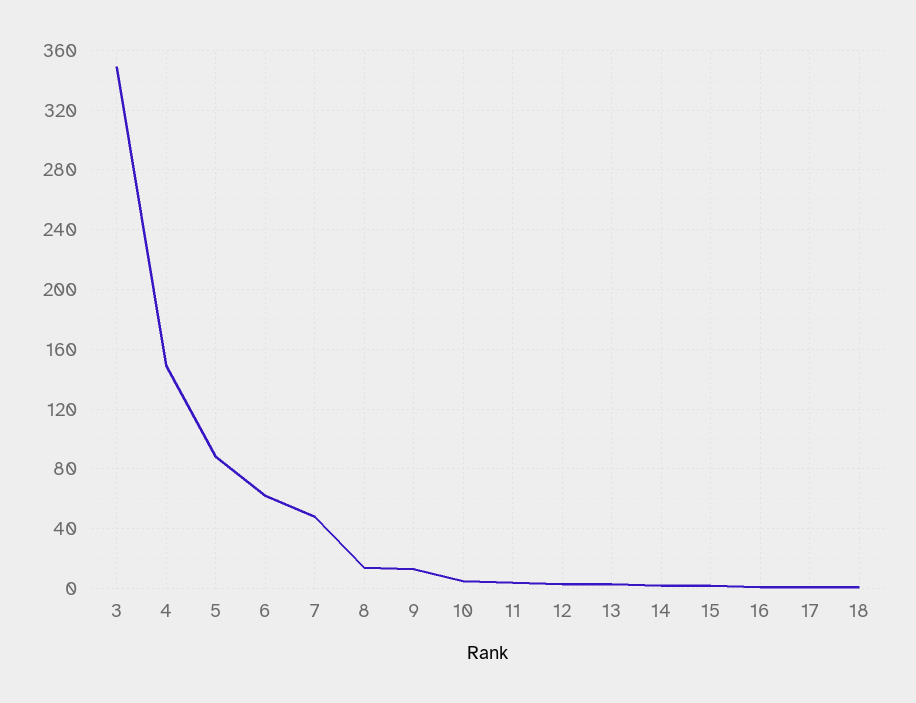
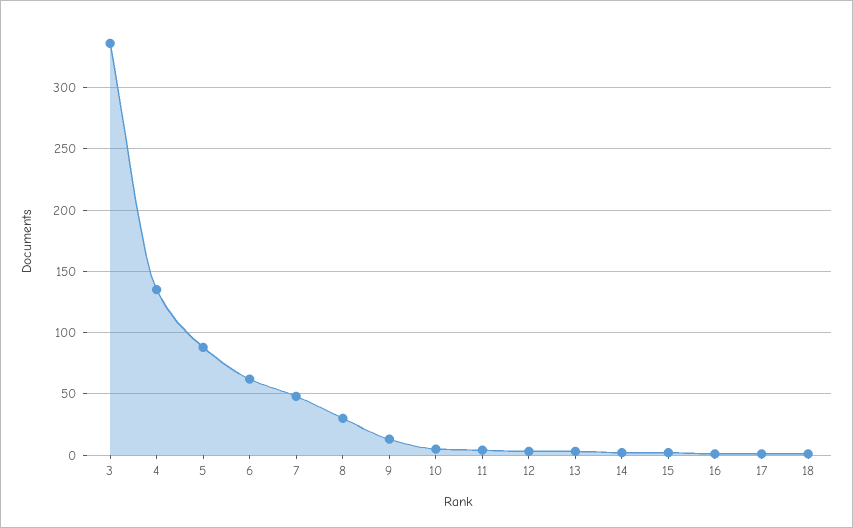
3: 350 -> 335
4: 150 -> 135
8: 15 -> 30

